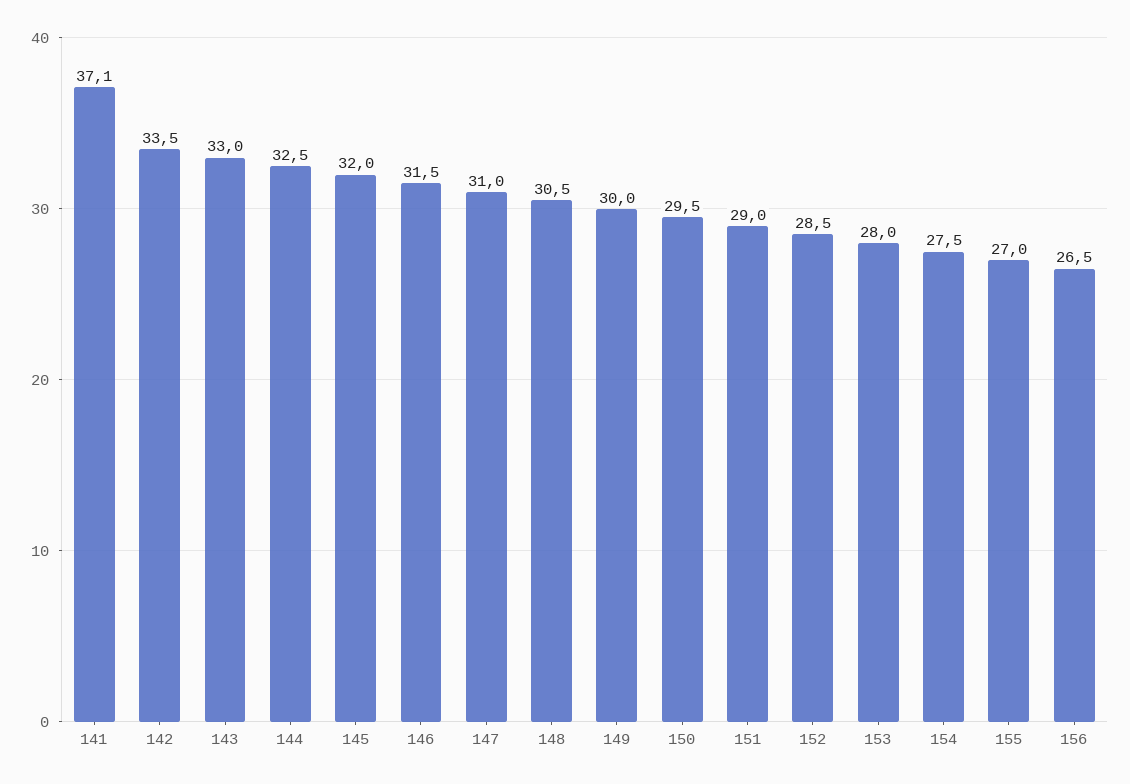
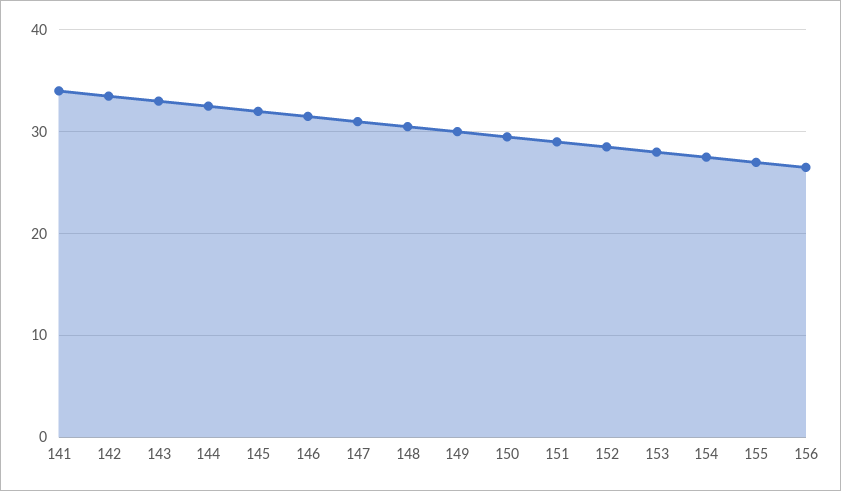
141: 37.1 -> 34

